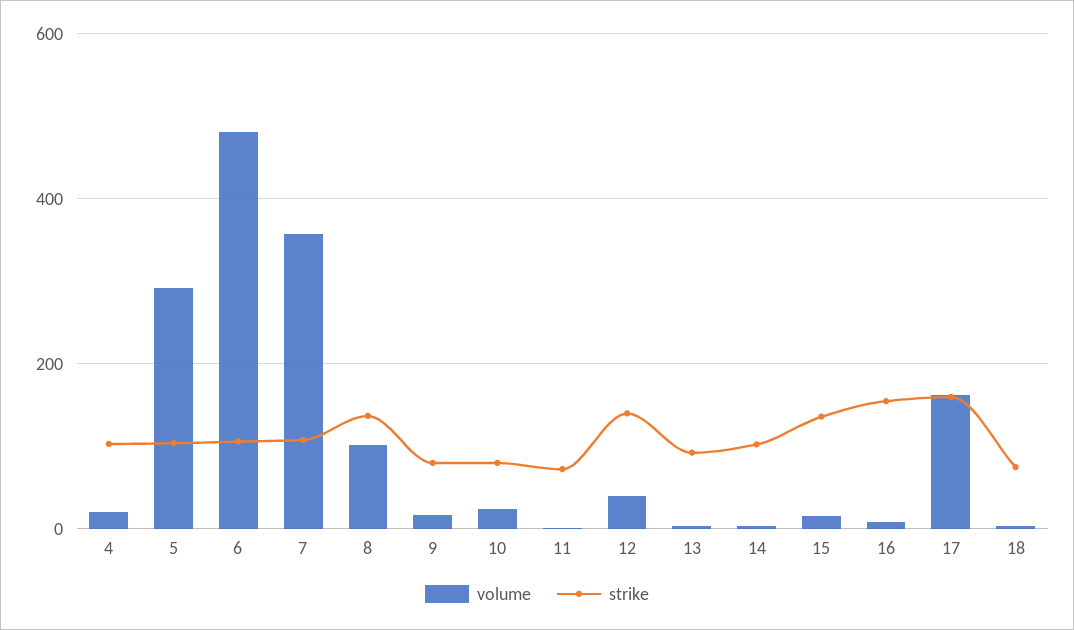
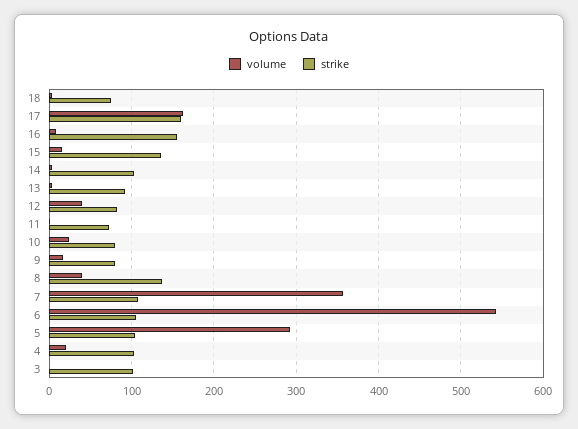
volume, 6: 480 -> 540
volume, 8: 100 -> 40
strike, 12: 140 -> 80
volume, 3: none -> 0
strike, 3: none -> 100

